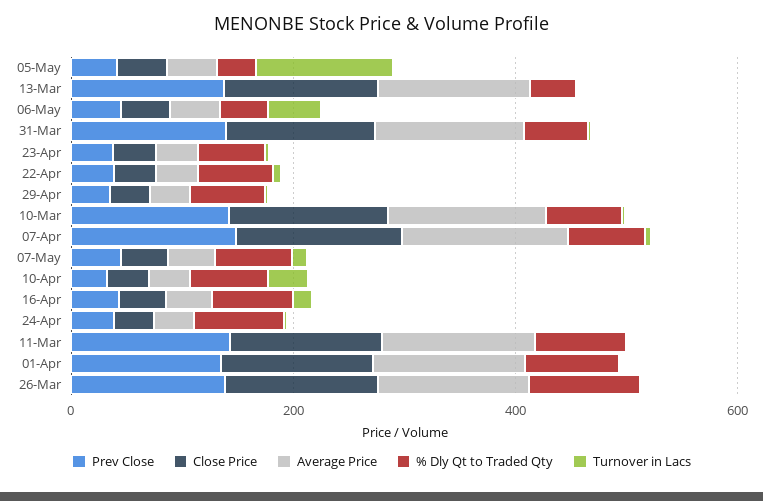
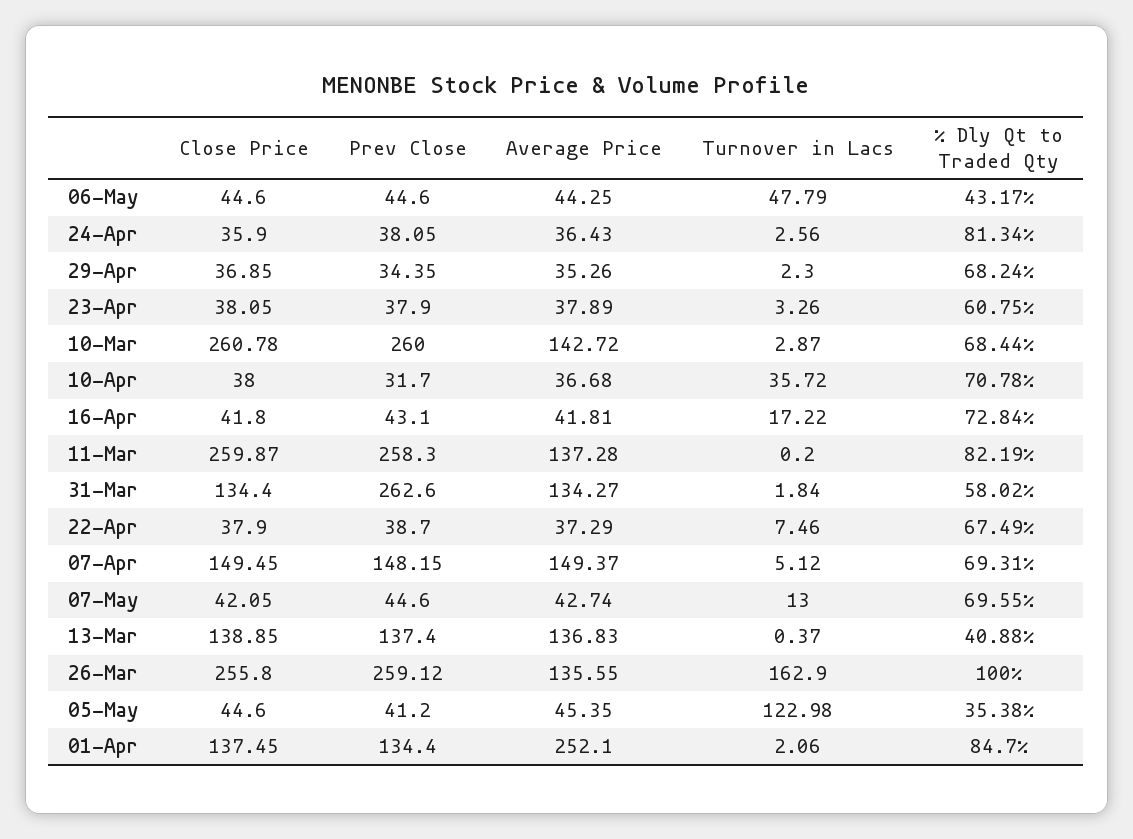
Prev Close, 31-Mar: 150 -> 262.6
Prev Close, 10-Mar: 150 -> 260
Close Price, 10-Mar: 150 -> 260.78
Prev Close, 11-Mar: 150 -> 258.3
Close Price, 11-Mar: 150 -> 259.87
Average Price, 01-Apr: 150 -> 252.1
Prev Close, 26-Mar: 150 -> 259.12
Close Price, 26-Mar: 150 -> 255.8
Turnover in Lacs, 26-Mar: 0 -> 162.9

